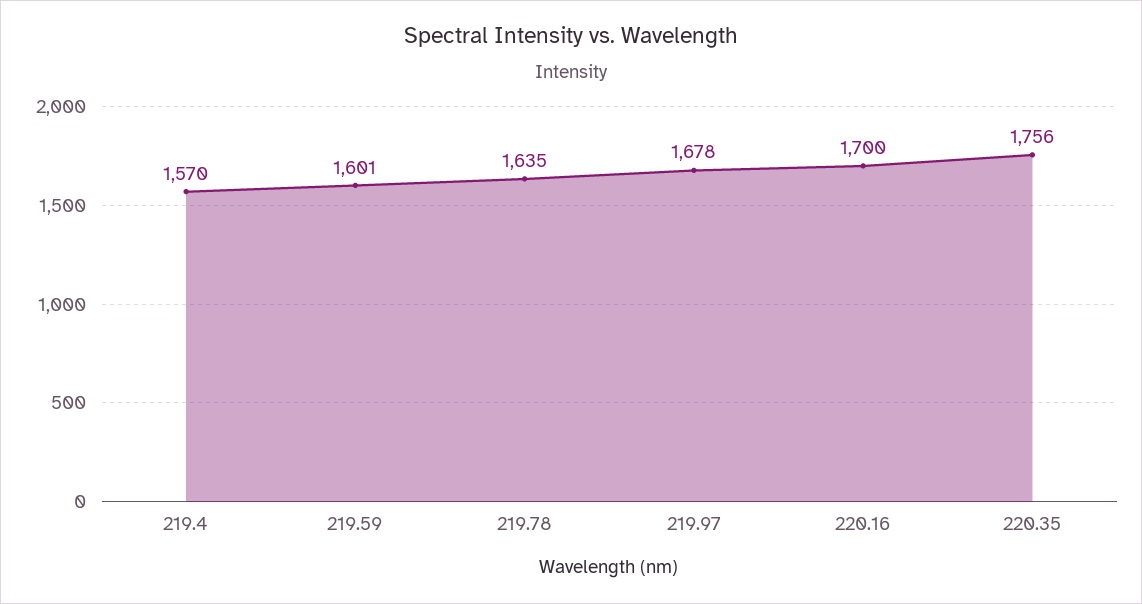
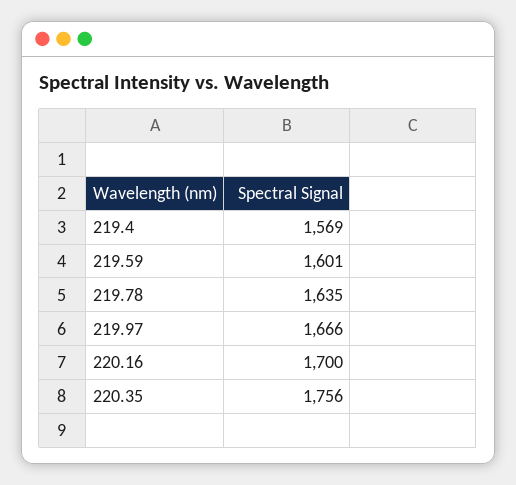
219.4: 1570 -> 1569
219.97: 1678 -> 1666

